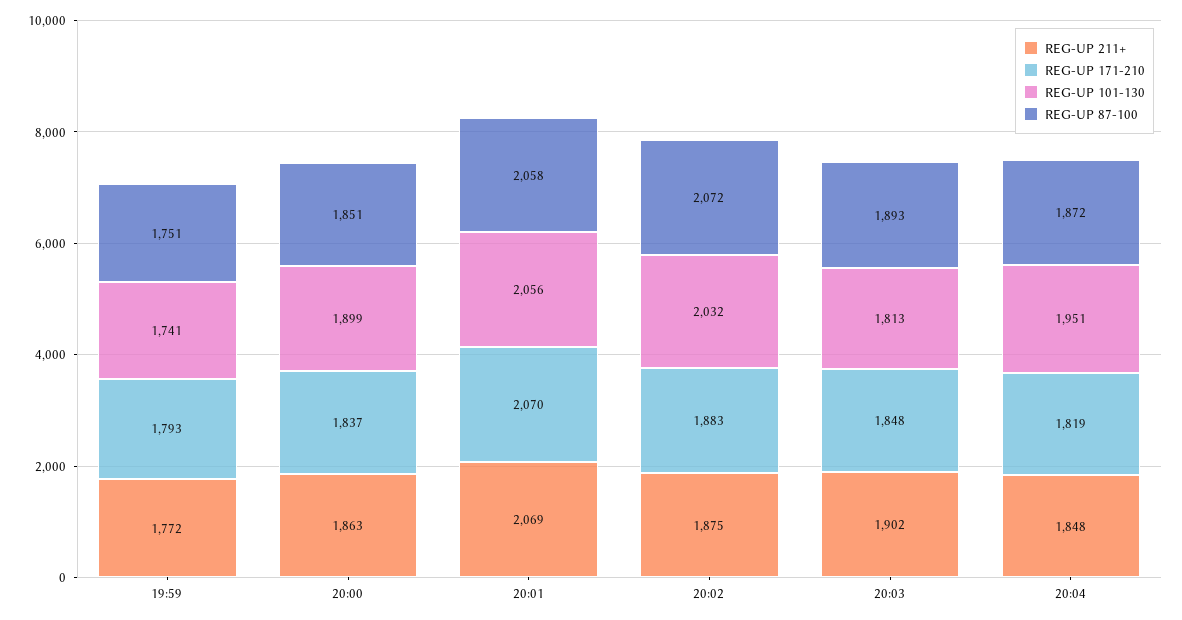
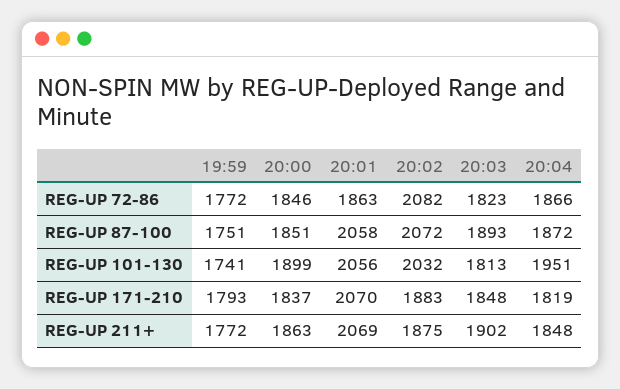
REG-UP 72-86, 19:59: none -> 1772
REG-UP 72-86, 20:00: none -> 1846
REG-UP 72-86, 20:01: none -> 1863
REG-UP 72-86, 20:02: none -> 2082
REG-UP 72-86, 20:03: none -> 1823
REG-UP 72-86, 20:04: none -> 1866

